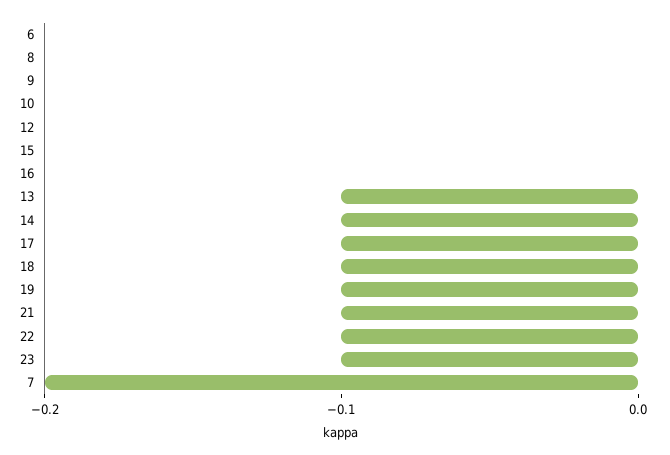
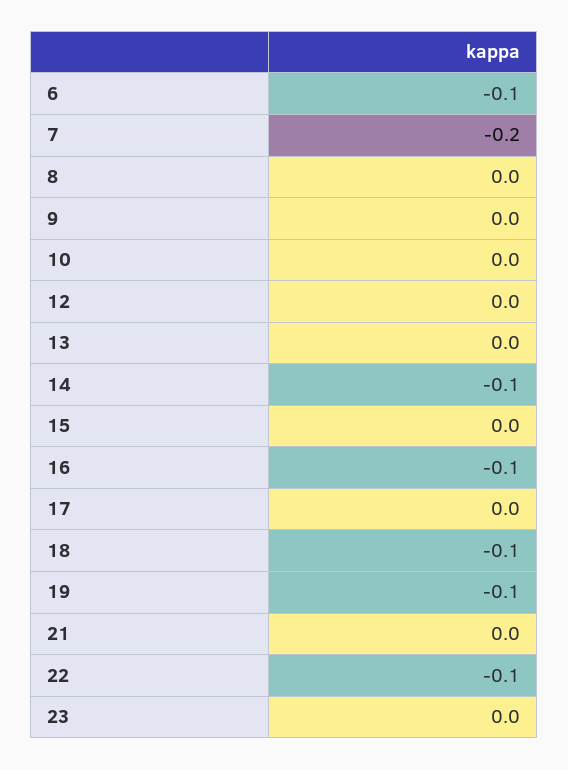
6: 0 -> -0.1
16: 0 -> -0.1
13: -0.1 -> 0
17: -0.1 -> 0
21: -0.1 -> 0
23: -0.1 -> 0

